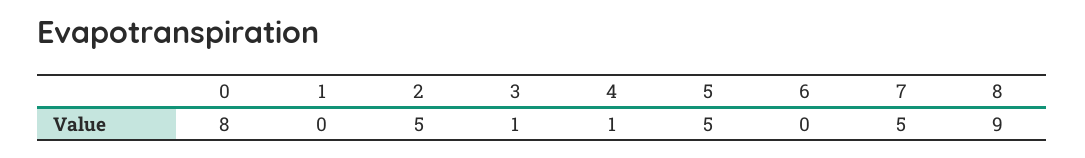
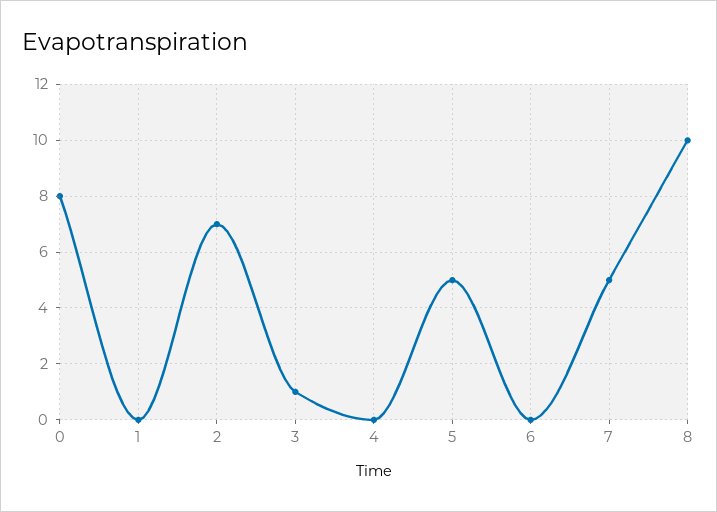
2: 5 -> 7
4: 1 -> 0
8: 9 -> 10

